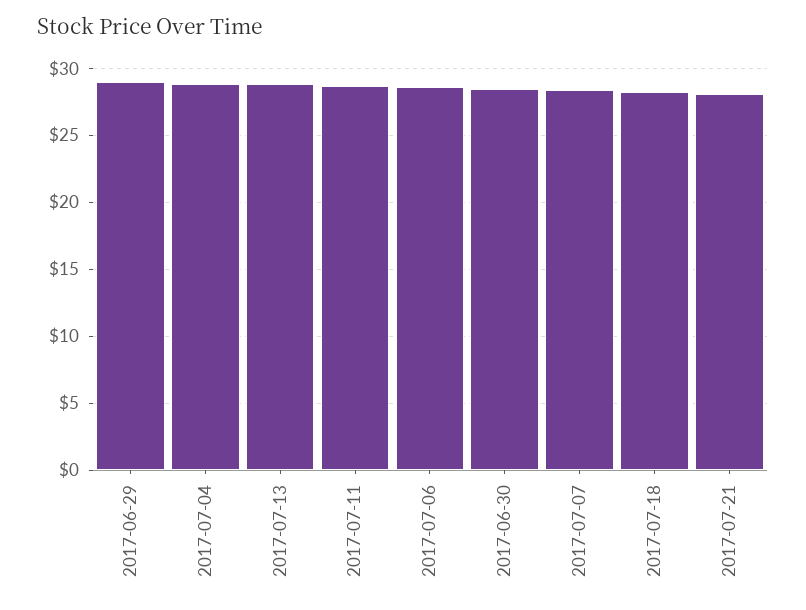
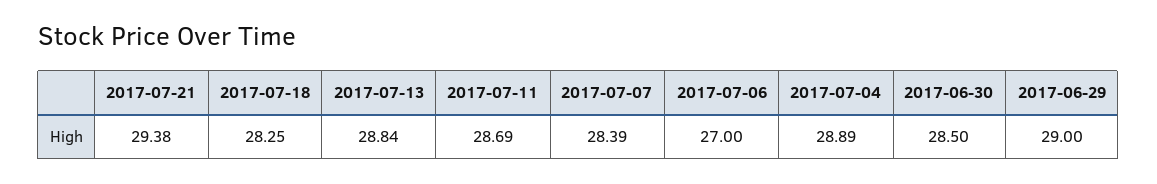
2017-07-06: 28.5 -> 27
2017-07-21: 28 -> 29.38

